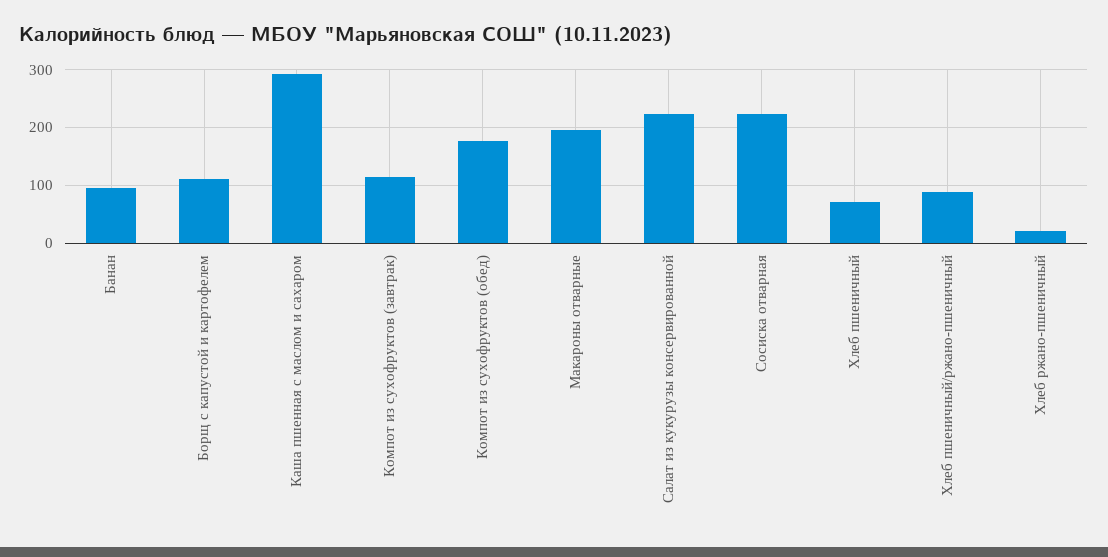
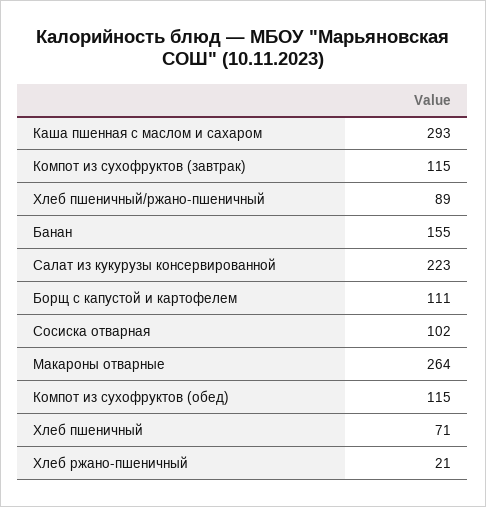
Банан: 100 -> 155
Компот из сухофруктов (обед): 180 -> 115
Макароны отварные: 200 -> 264
Сосиска отварная: 220 -> 102

